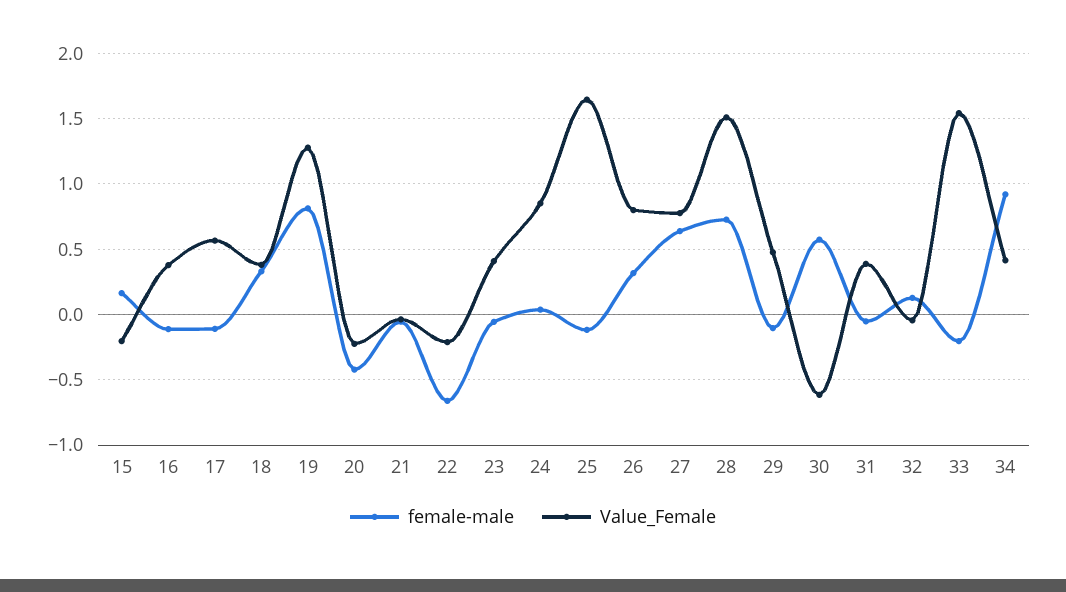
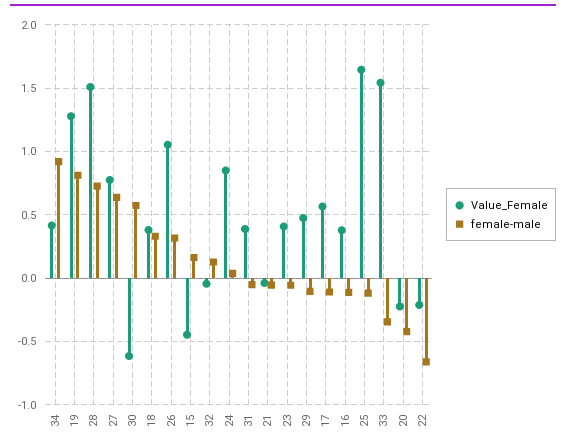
Value_Female, 15: -0.2 -> -0.45
Value_Female, 26: 0.8 -> 1.05
female-male, 33: -0.2 -> -0.35

